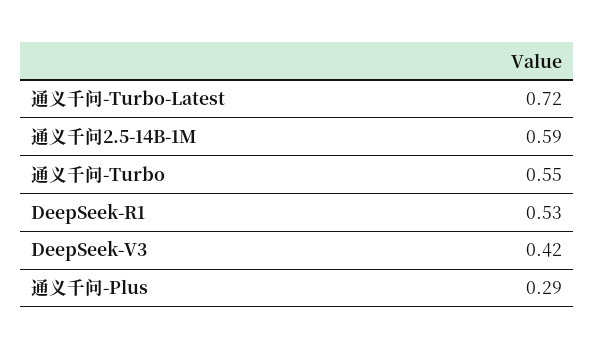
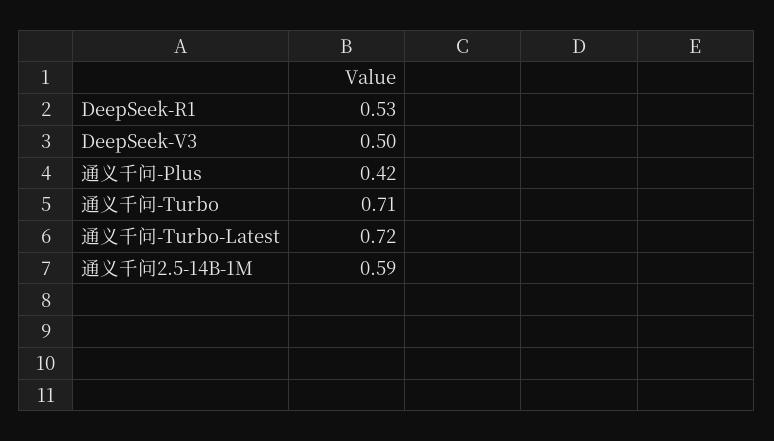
通义千问-Turbo: 0.55 -> 0.71
DeepSeek-V3: 0.42 -> 0.5
通义千问-Plus: 0.29 -> 0.42

